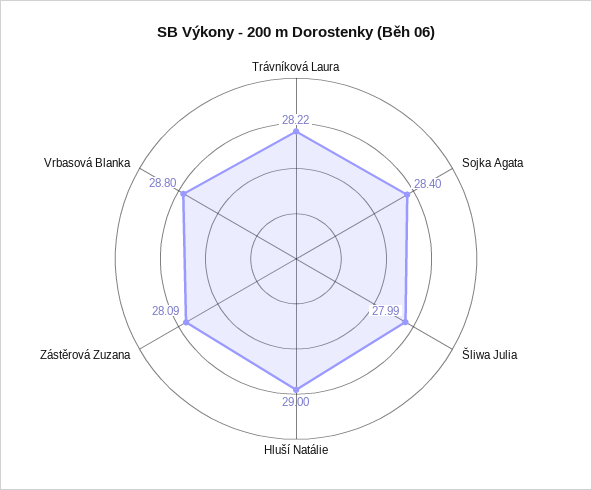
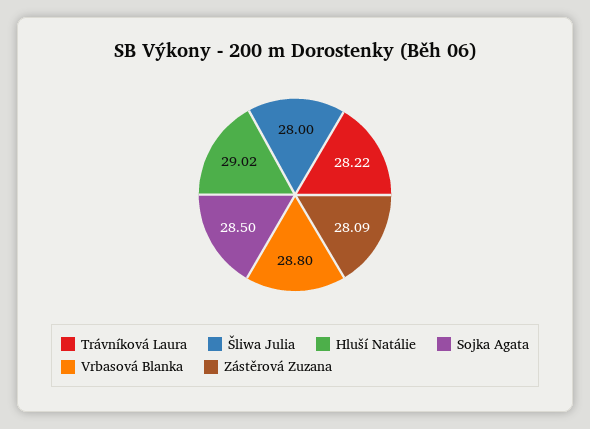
Sojka Agata: 28.4 -> 28.5
Šliwa Julia: 27.99 -> 28
Hluší Natálie: 29 -> 29.02

